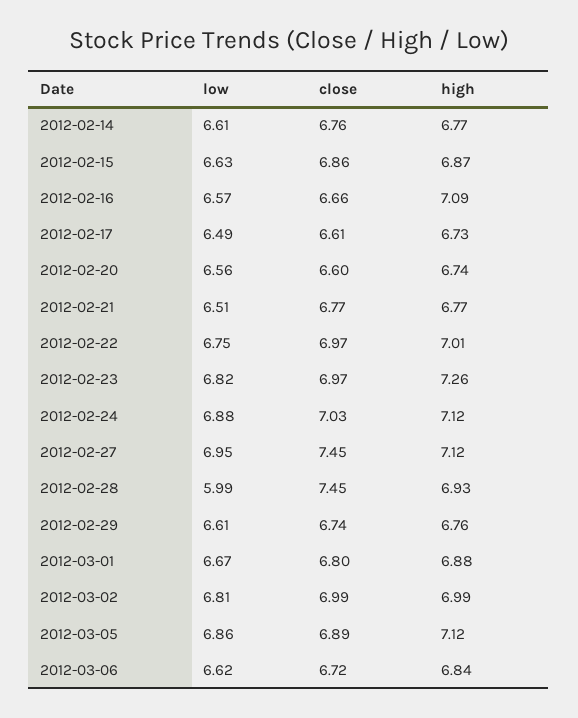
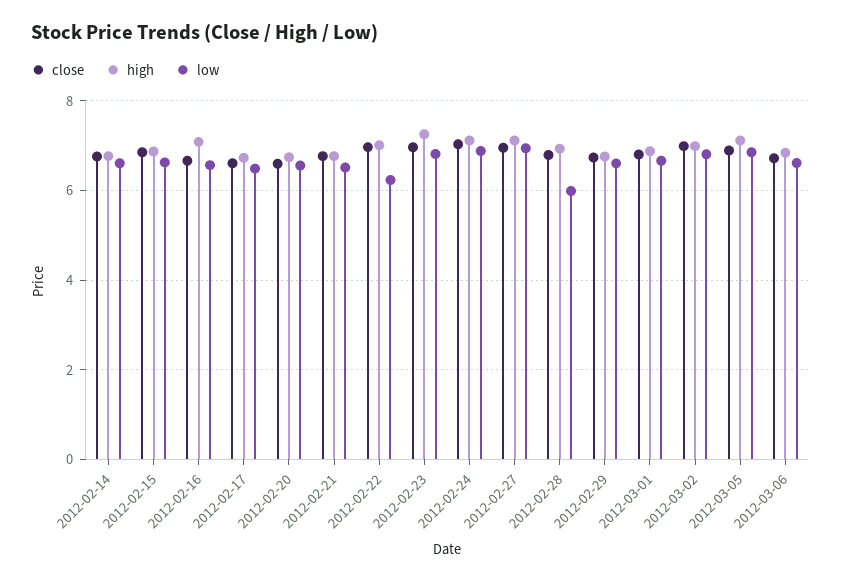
low, 2012-02-22: 6.75 -> 6.2
close, 2012-02-27: 7.45 -> 7
close, 2012-02-28: 7.45 -> 6.8

